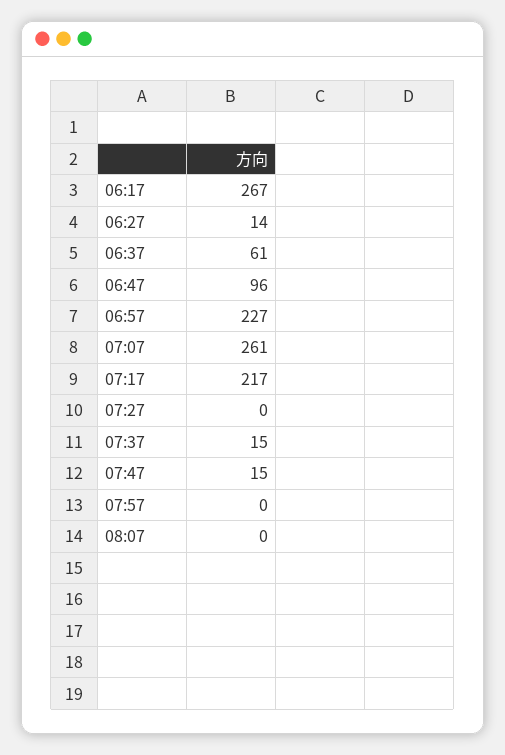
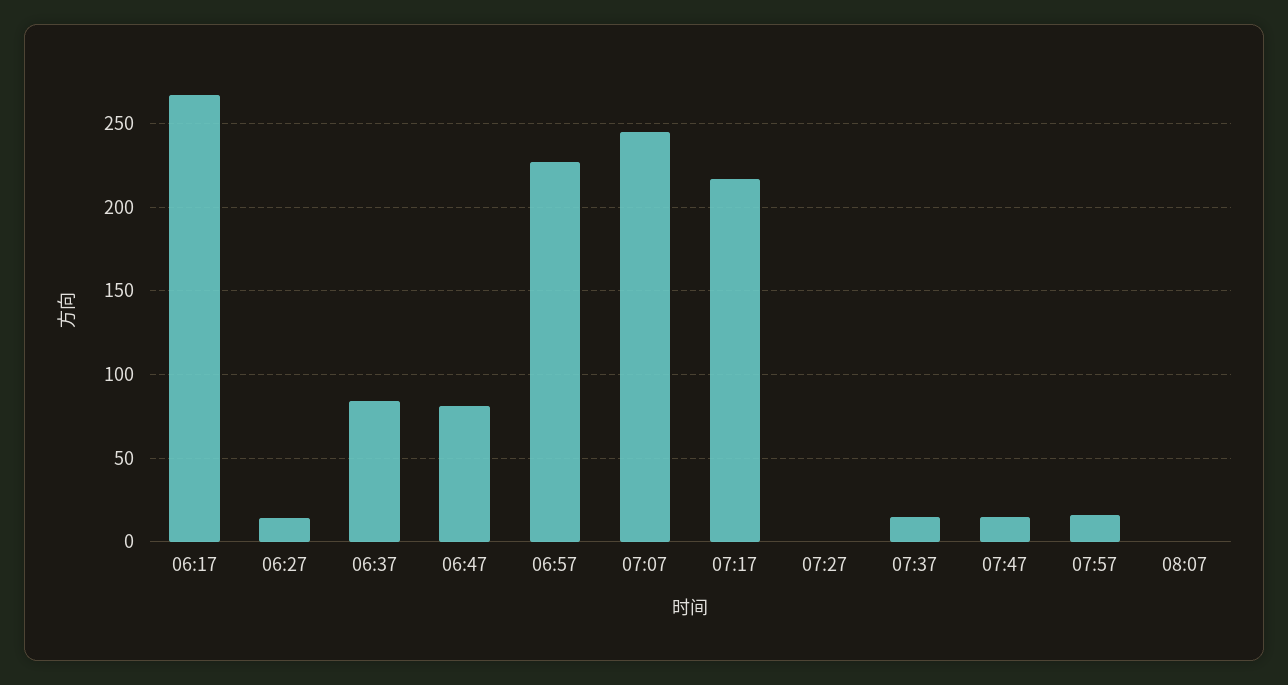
06:37: 61 -> 85
06:47: 96 -> 80
07:07: 261 -> 245
07:57: 0 -> 15

